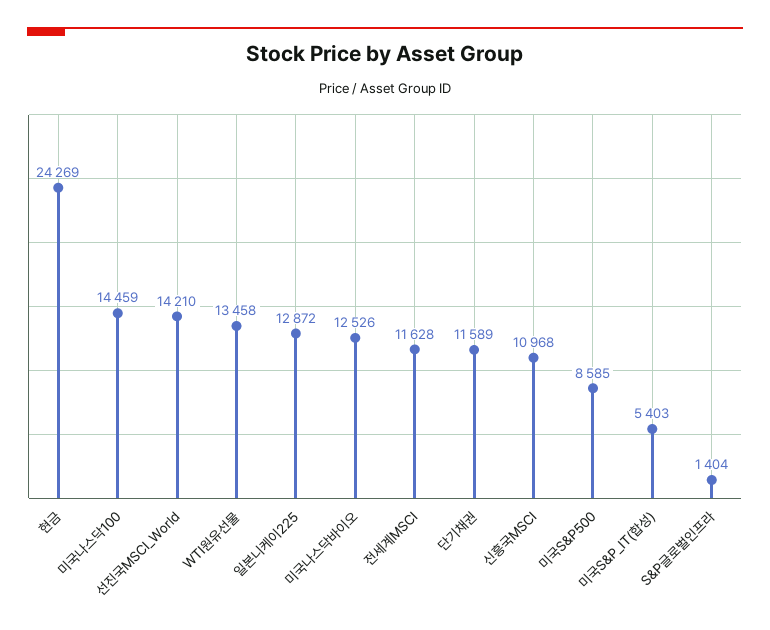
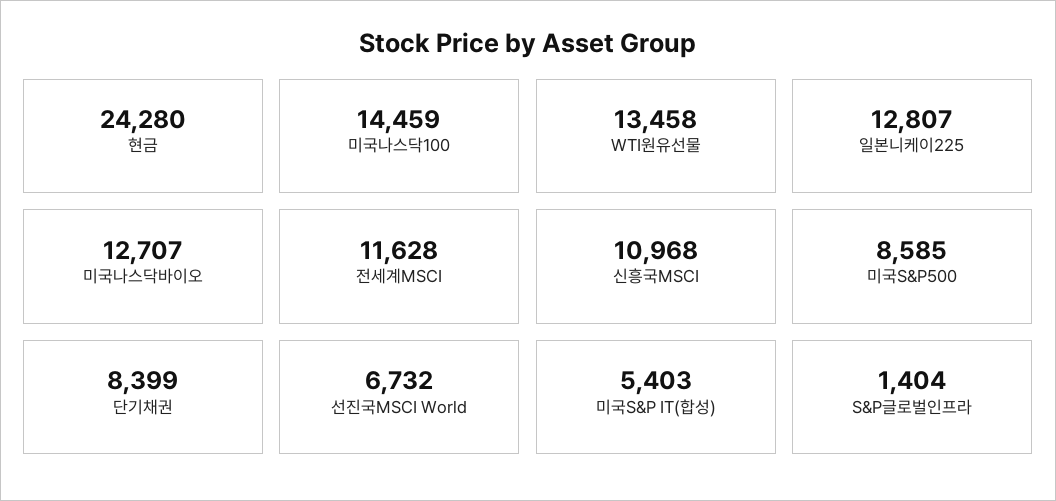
현금: 24269 -> 24280
선진국MSCI_World: 14210 -> 6732
일본니케이225: 12872 -> 12807
미국나스닥바이오: 12526 -> 12707
단기채권: 11589 -> 8399

